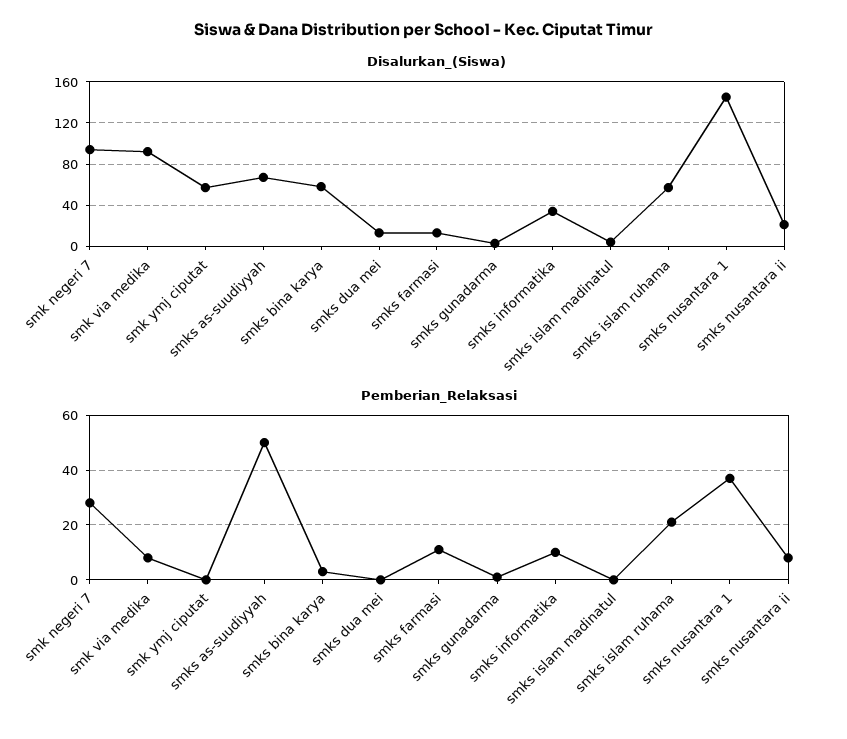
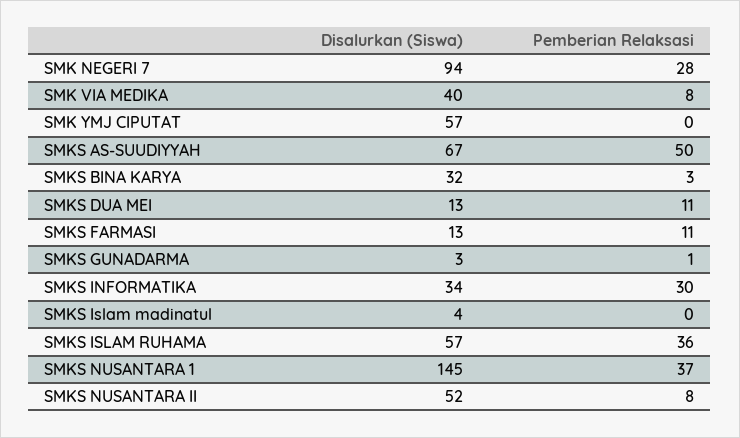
Disalurkan_(Siswa), smk via medika: 90 -> 40
Disalurkan_(Siswa), smks bina karya: 60 -> 32
Disalurkan_(Siswa), smks nusantara ii: 20 -> 52
Pemberian_Relaksasi, smks dua mei: 0 -> 11
Pemberian_Relaksasi, smks informatika: 10 -> 30
Pemberian_Relaksasi, smks islam ruhama: 20 -> 36

